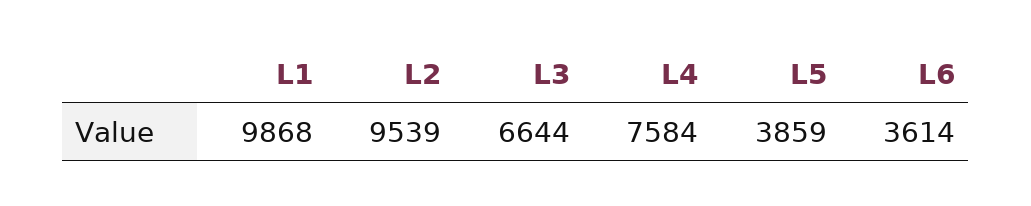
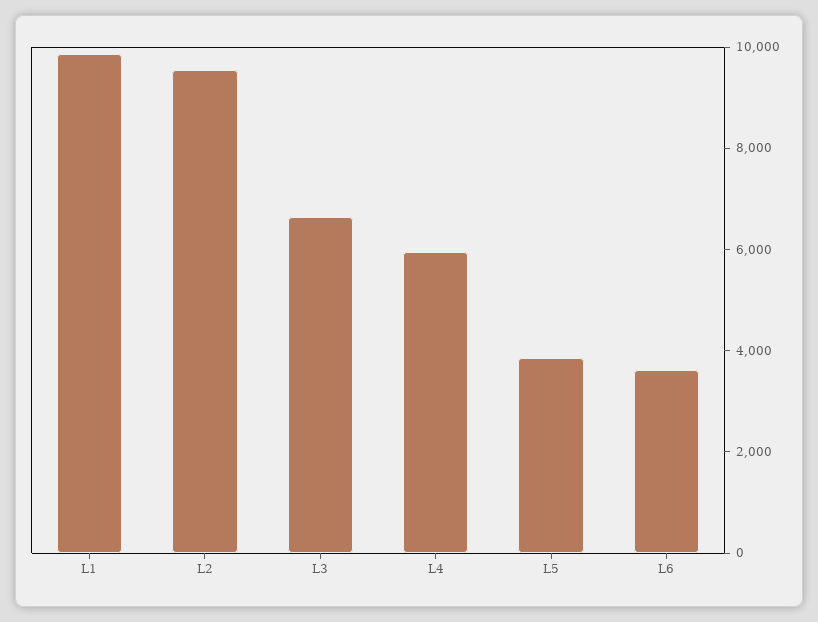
L4: 7584 -> 6000

